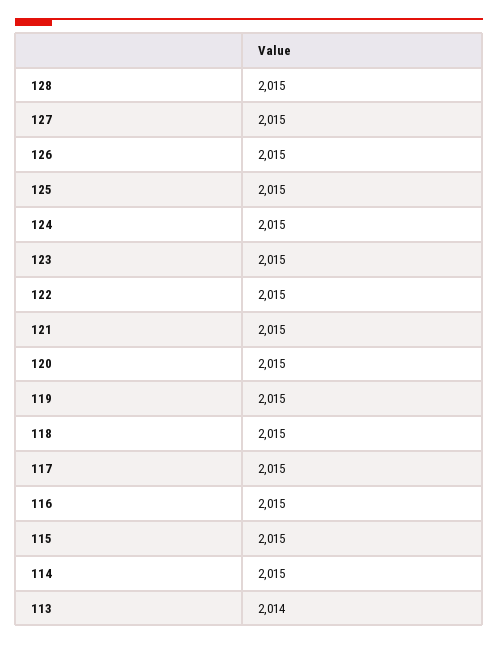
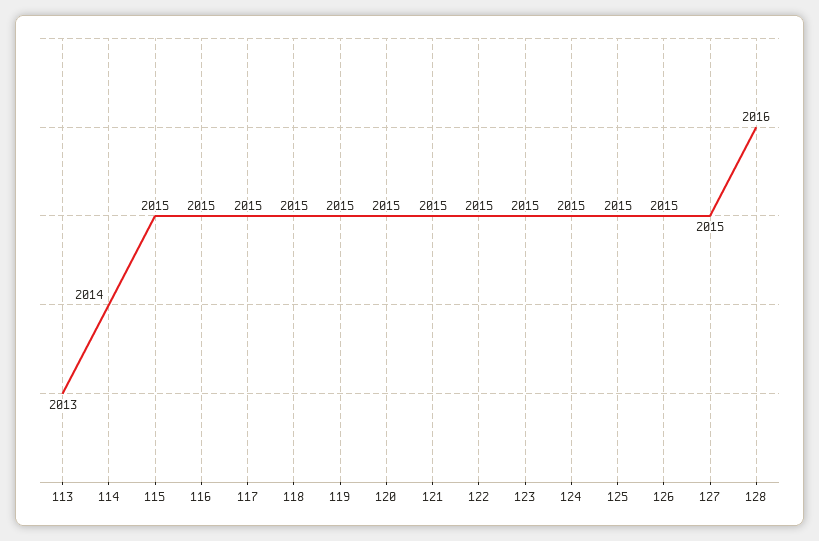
128: 2015 -> 2016
114: 2015 -> 2014
113: 2014 -> 2013

